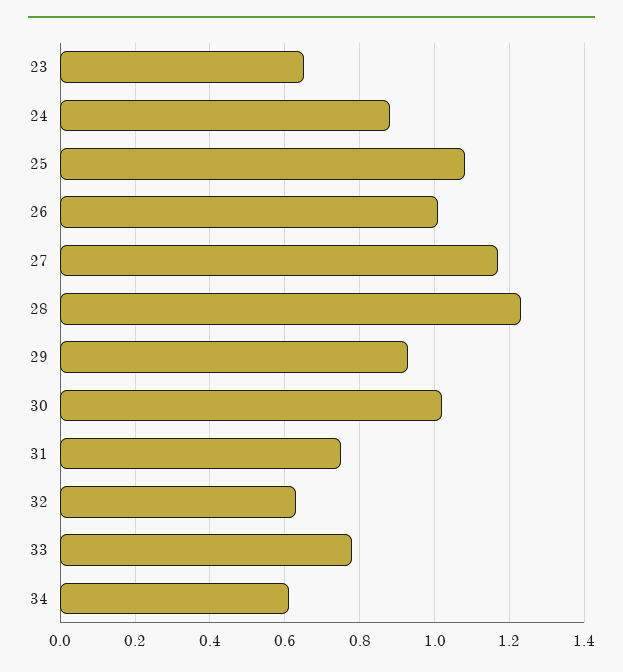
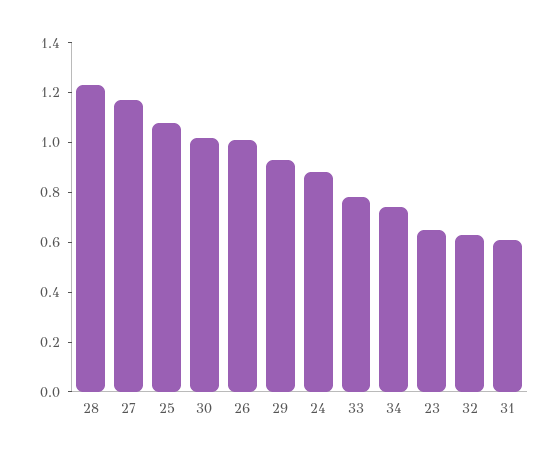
31: 0.75 -> 0.6
34: 0.6 -> 0.75

